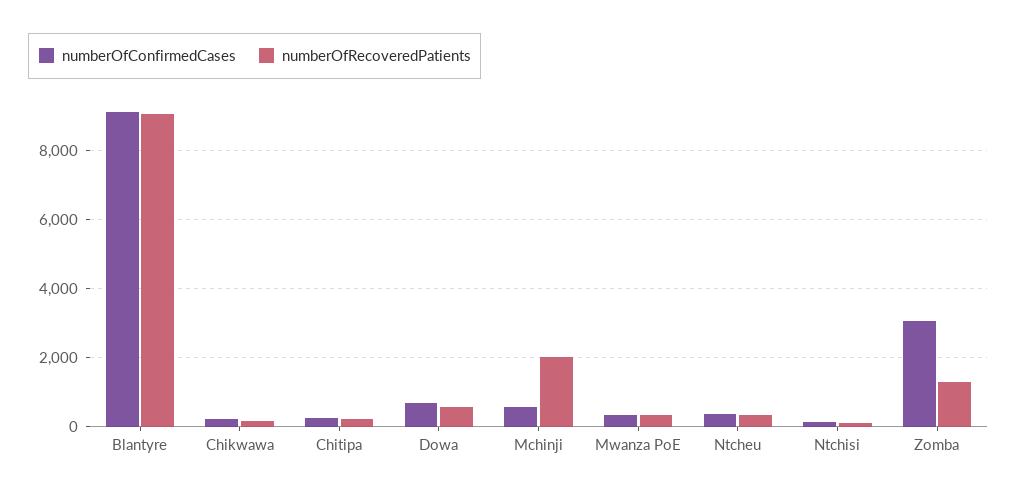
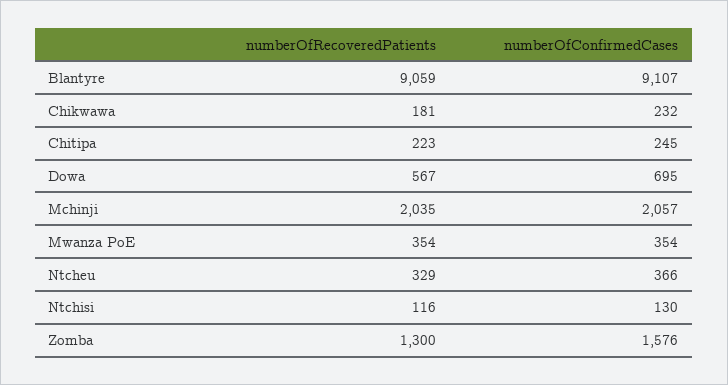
numberOfConfirmedCases, Mchinji: 600 -> 2057
numberOfConfirmedCases, Zomba: 3000 -> 1576

